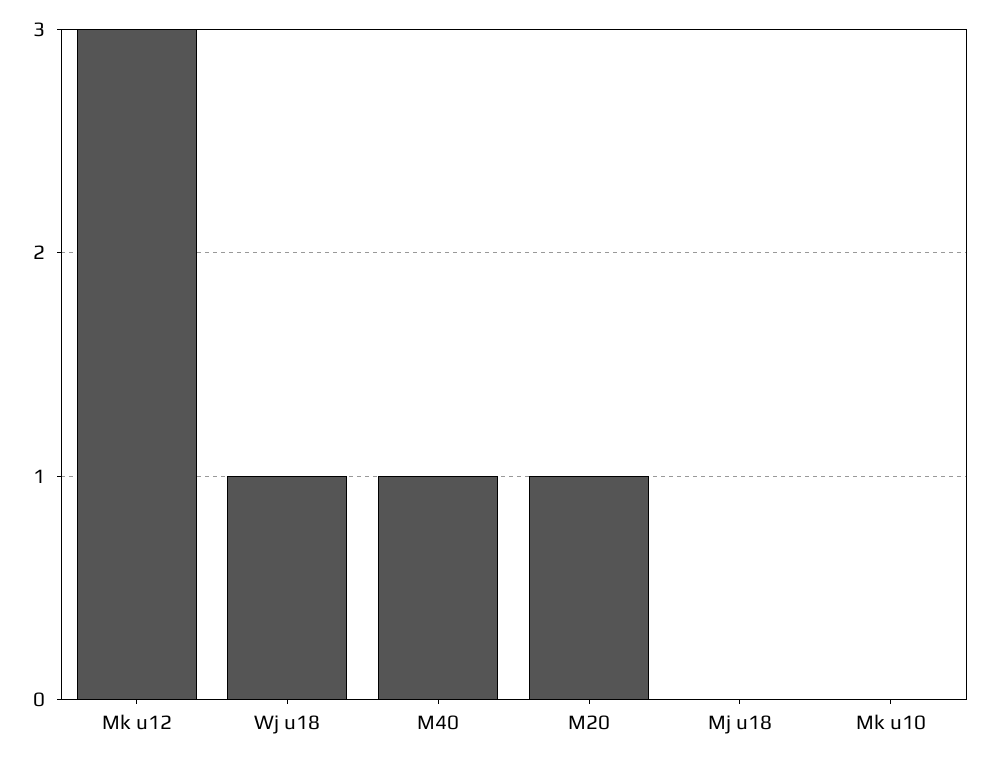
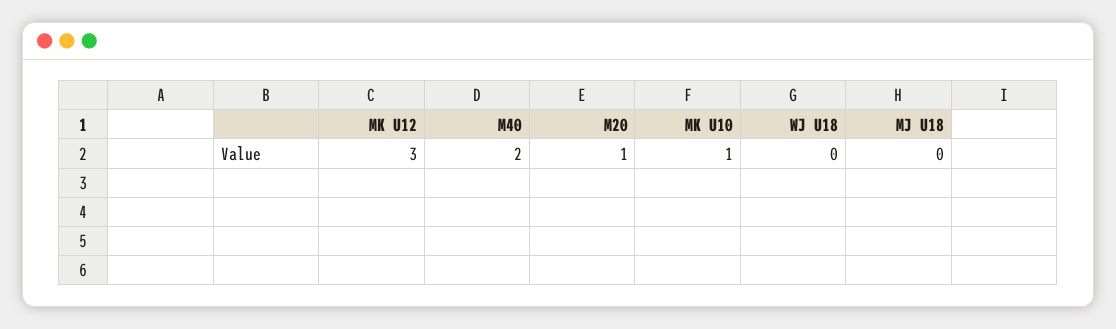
Wj u18: 1 -> 0
M40: 1 -> 2
Mk u10: 0 -> 1

